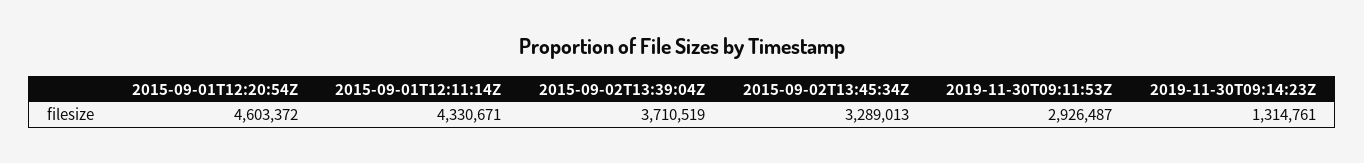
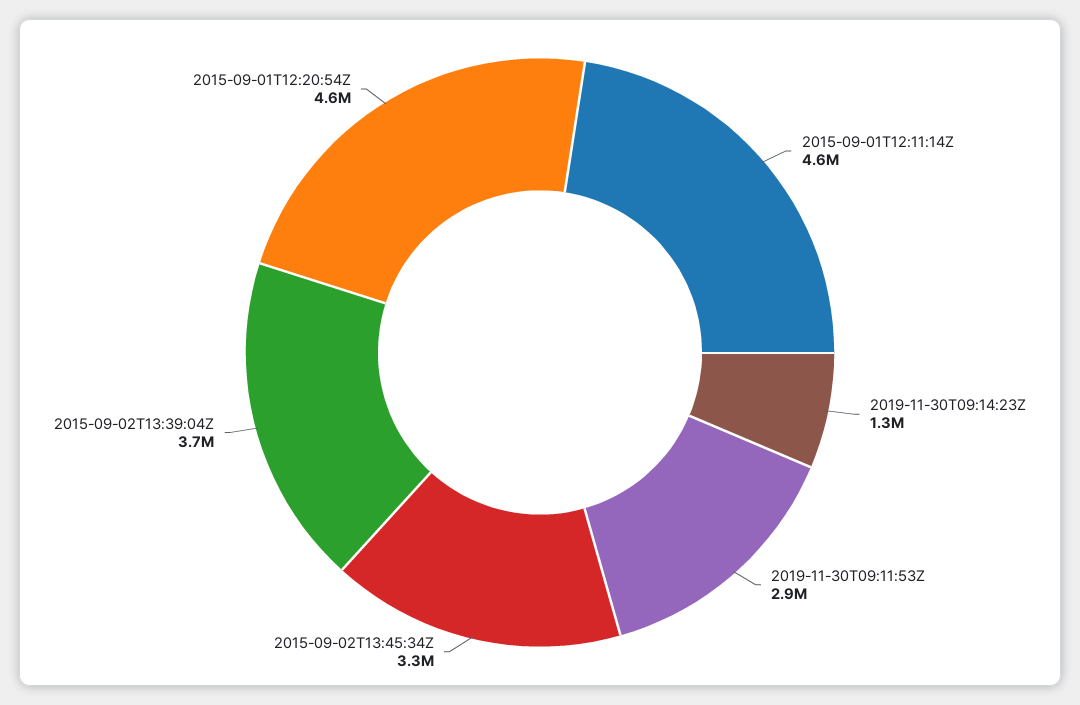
2015-09-01T12:11:14Z: 4330671 -> 4600000

